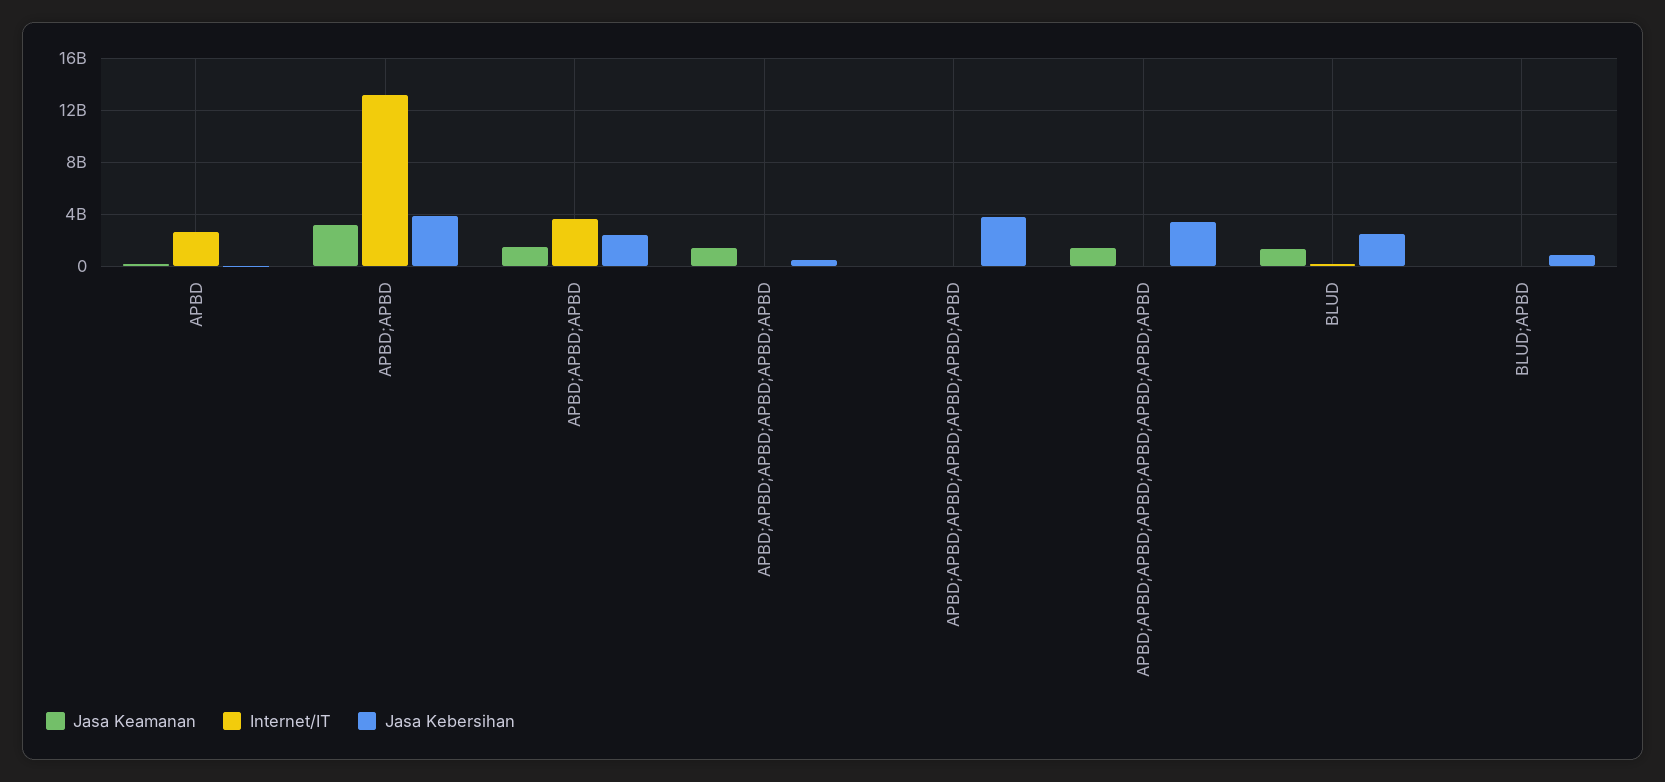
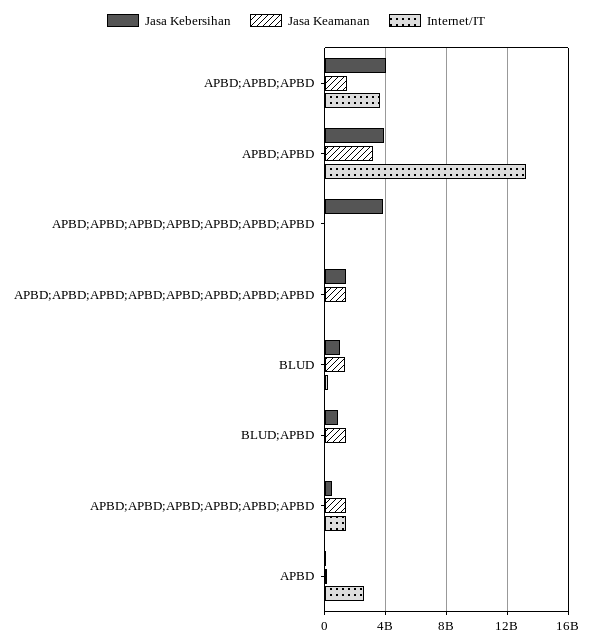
Jasa Kebersihan, APBD;APBD;APBD: 2500000000 -> 4000000000
Internet/IT, APBD;APBD;APBD;APBD;APBD;APBD: 0 -> 1500000000
Jasa Kebersihan, APBD;APBD;APBD;APBD;APBD;APBD;APBD;APBD: 3500000000 -> 1500000000
Jasa Kebersihan, BLUD: 2500000000 -> 1000000000
Jasa Keamanan, BLUD;APBD: 0 -> 1500000000

